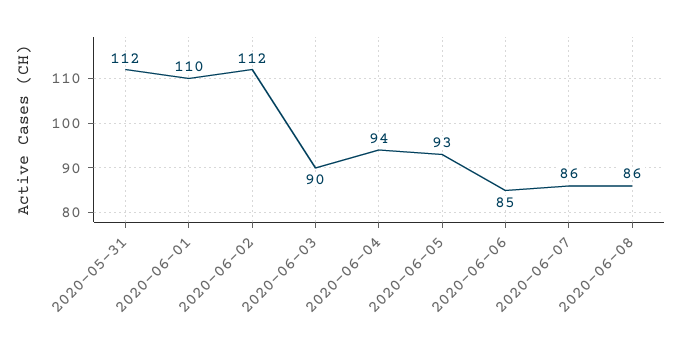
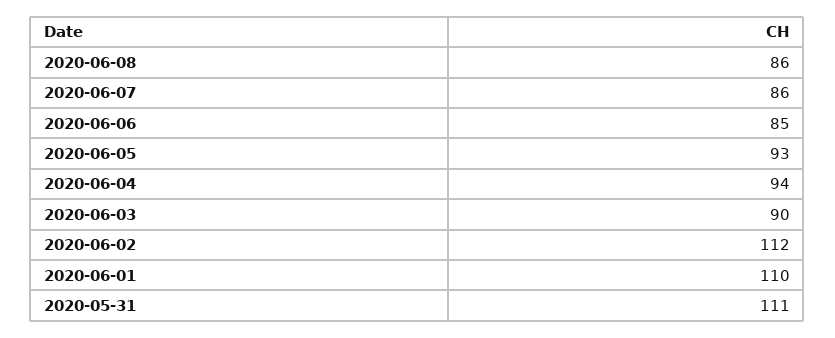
2020-05-31: 112 -> 111

